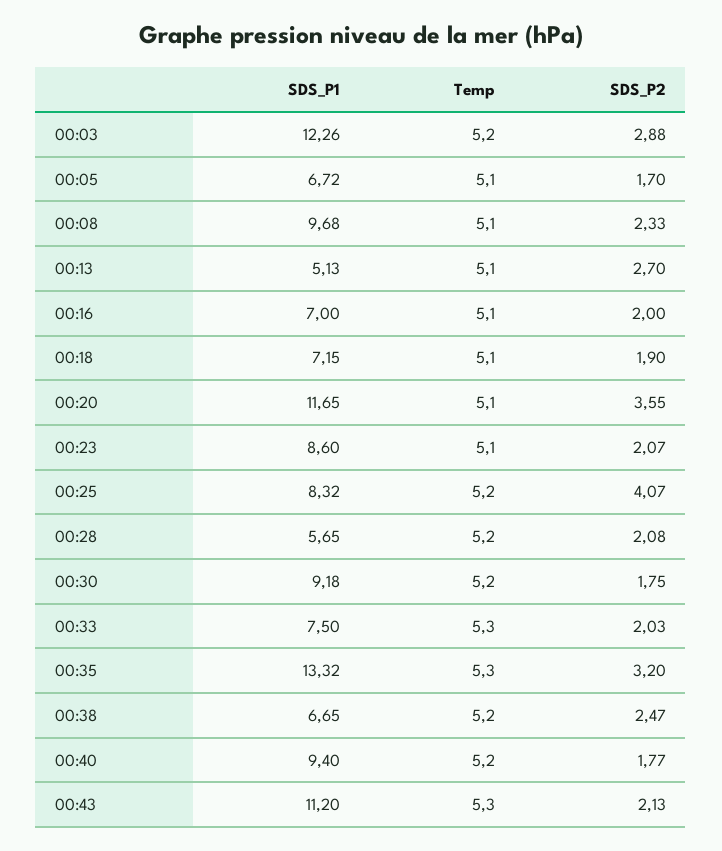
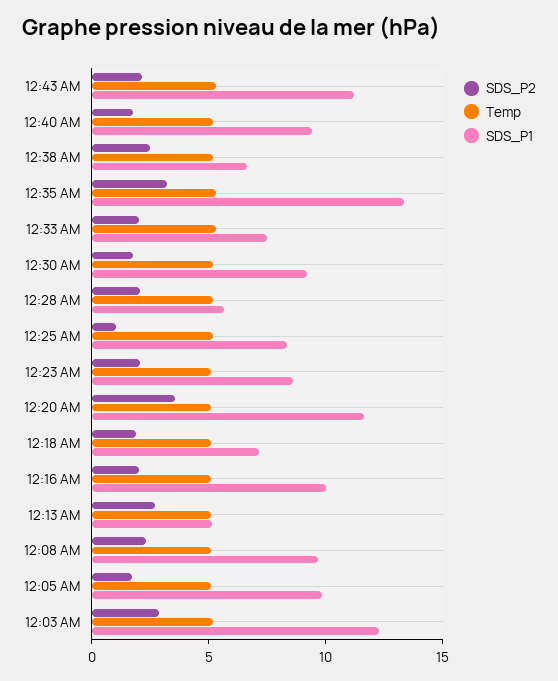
SDS_P1, 00:05: 6.72 -> 10
SDS_P1, 00:16: 7 -> 10
SDS_P2, 00:25: 4.07 -> 1

